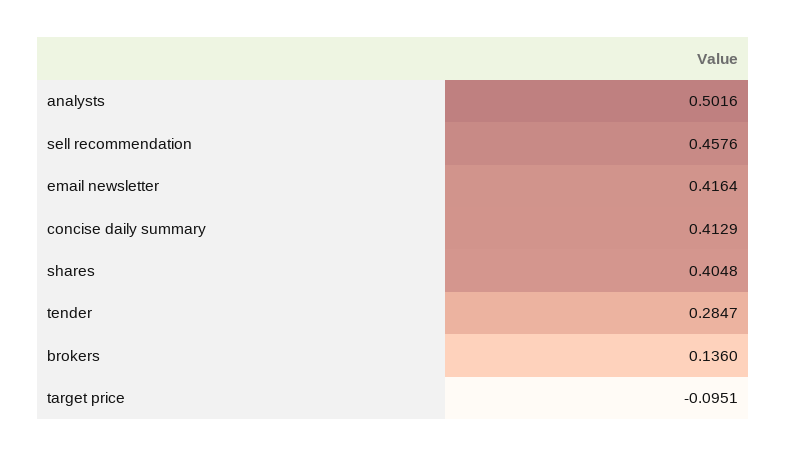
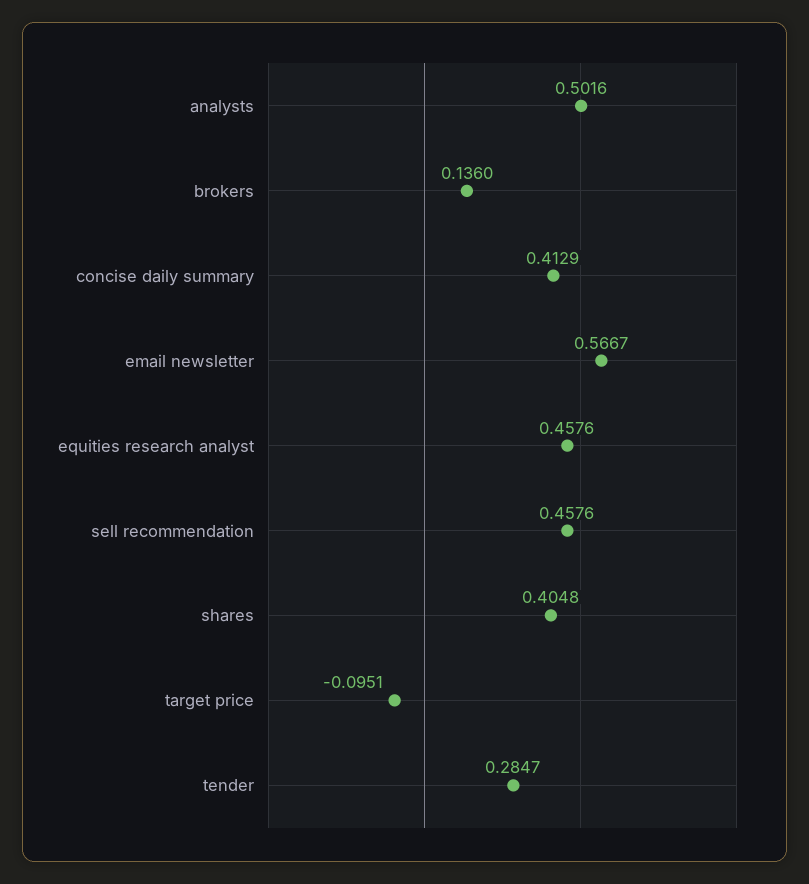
email newsletter: 0.4164 -> 0.5667
equities research analyst: none -> 0.4576

